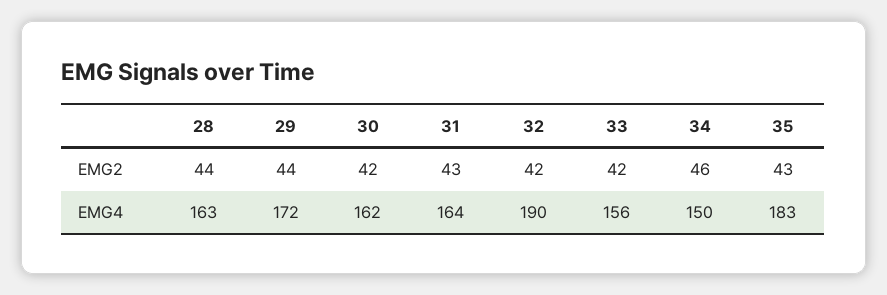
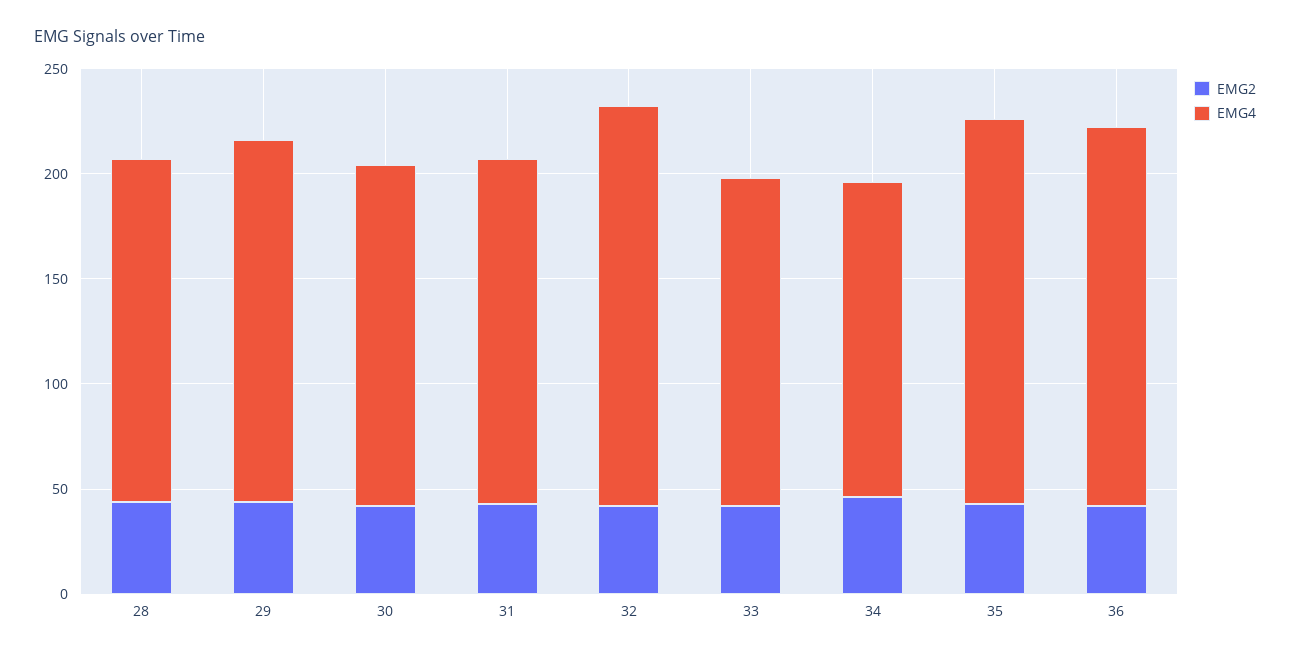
EMG2, 36: none -> 40
EMG4, 36: none -> 180

